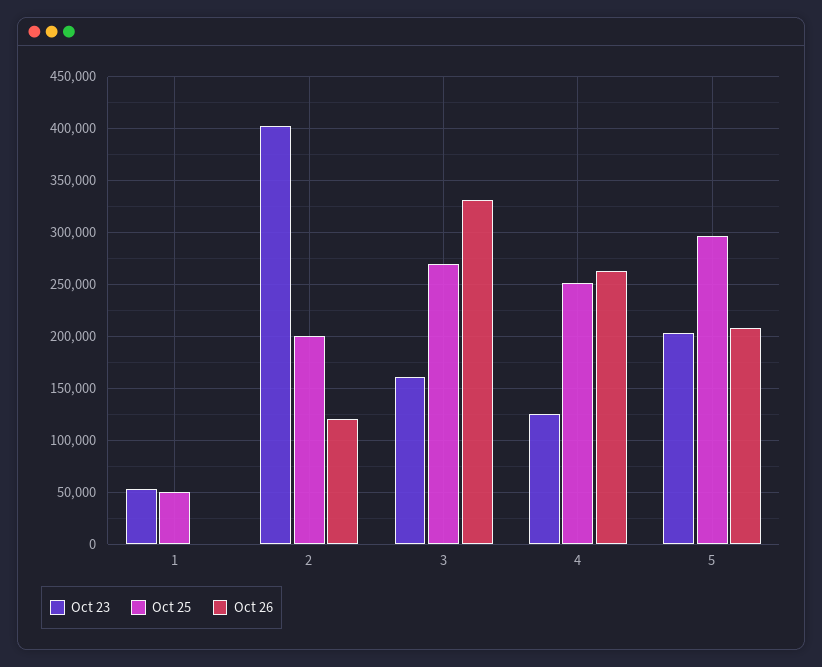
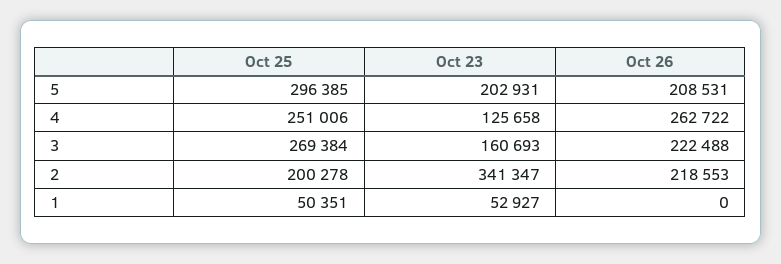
Oct 23, 2: 400000 -> 341347
Oct 26, 2: 120000 -> 218553
Oct 26, 3: 330000 -> 222488

